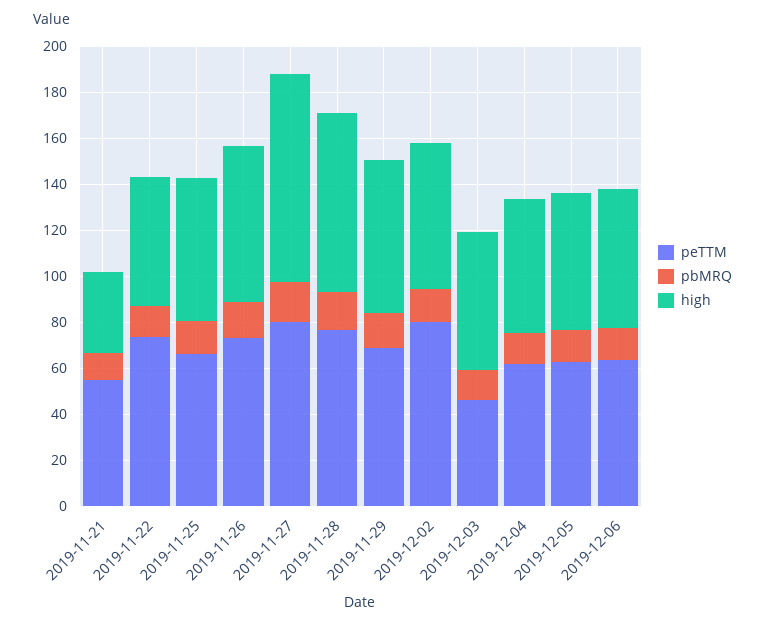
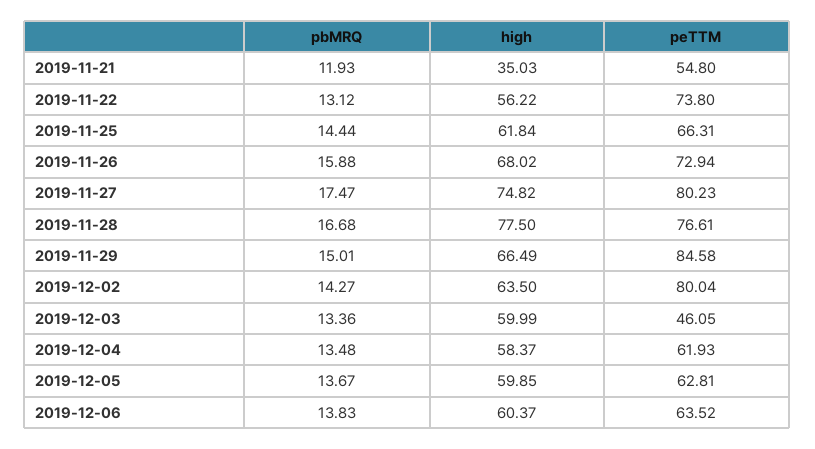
high, 2019-11-27: 90 -> 74.82
peTTM, 2019-11-29: 70 -> 84.58

